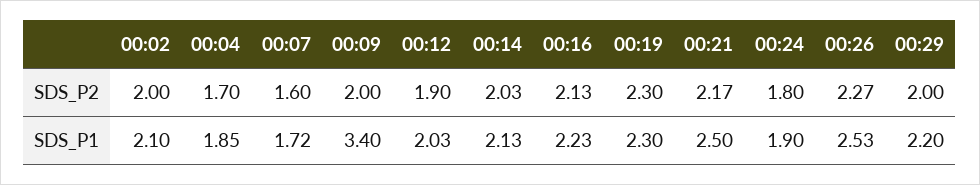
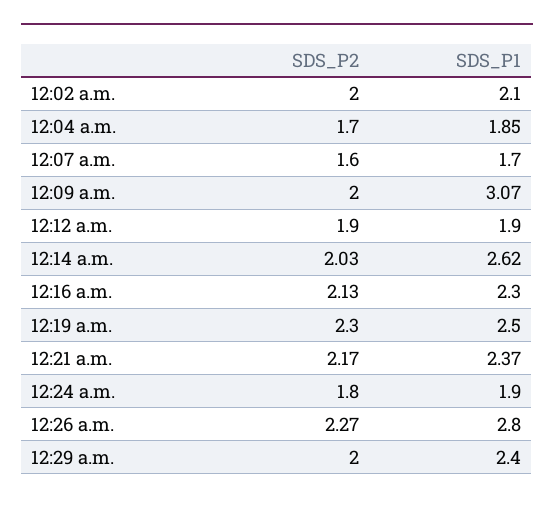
00:07, SDS_P1: 1.72 -> 1.7
00:09, SDS_P1: 3.4 -> 3.07
00:12, SDS_P1: 2.03 -> 1.9
00:14, SDS_P1: 2.13 -> 2.62
00:16, SDS_P1: 2.23 -> 2.3
00:19, SDS_P1: 2.3 -> 2.5
00:21, SDS_P1: 2.5 -> 2.37
00:26, SDS_P1: 2.53 -> 2.8
00:29, SDS_P1: 2.2 -> 2.4

